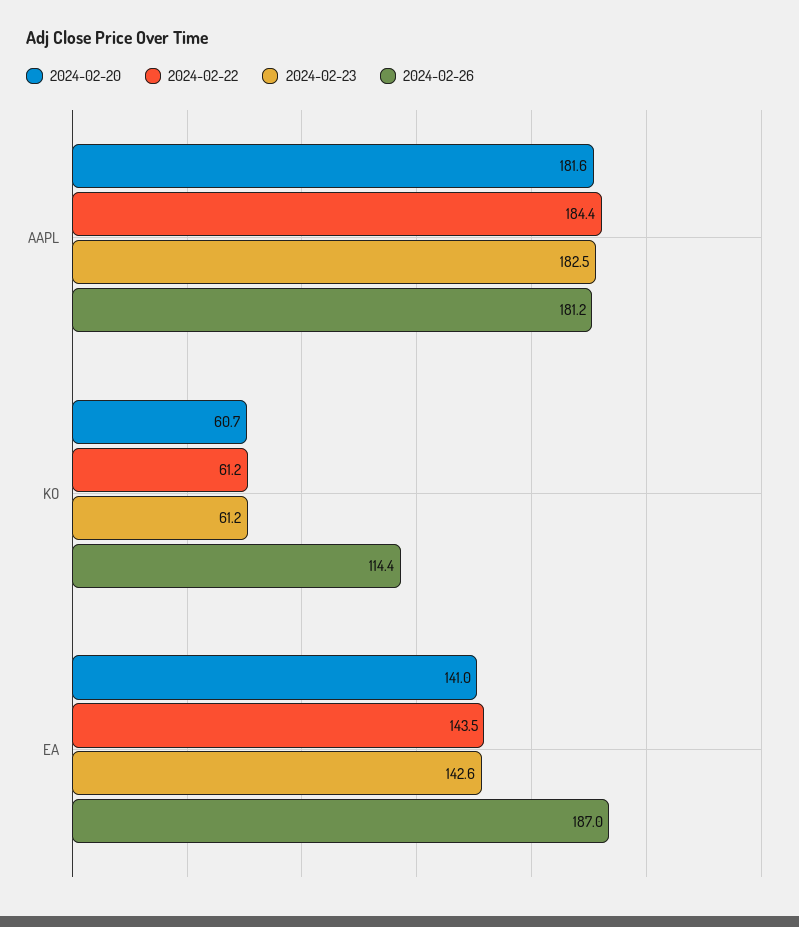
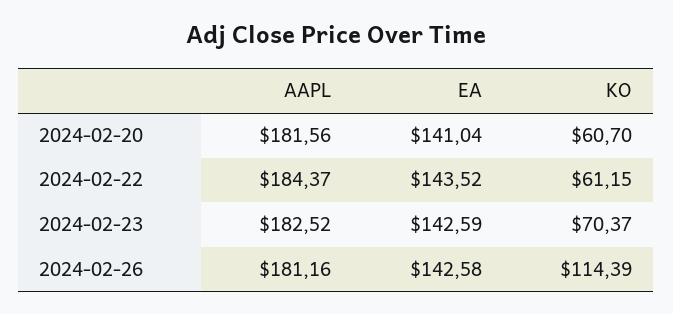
2024-02-23, KO: 61.2 -> 70.37
2024-02-26, EA: 187 -> 142.58

